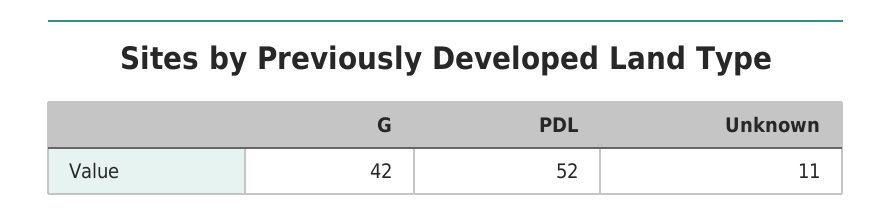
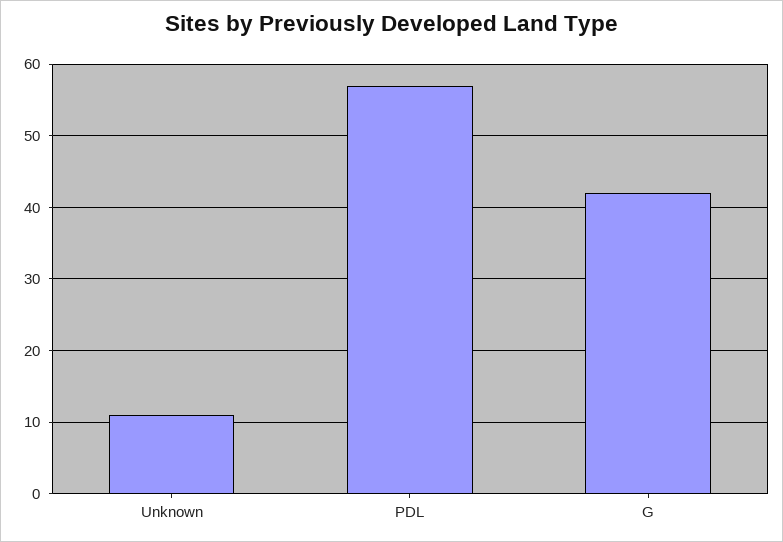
PDL: 52 -> 57

